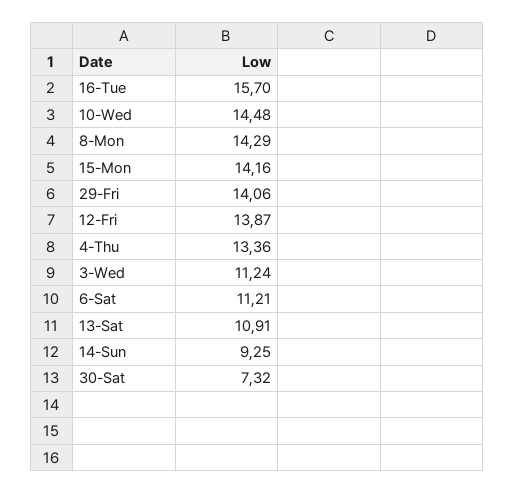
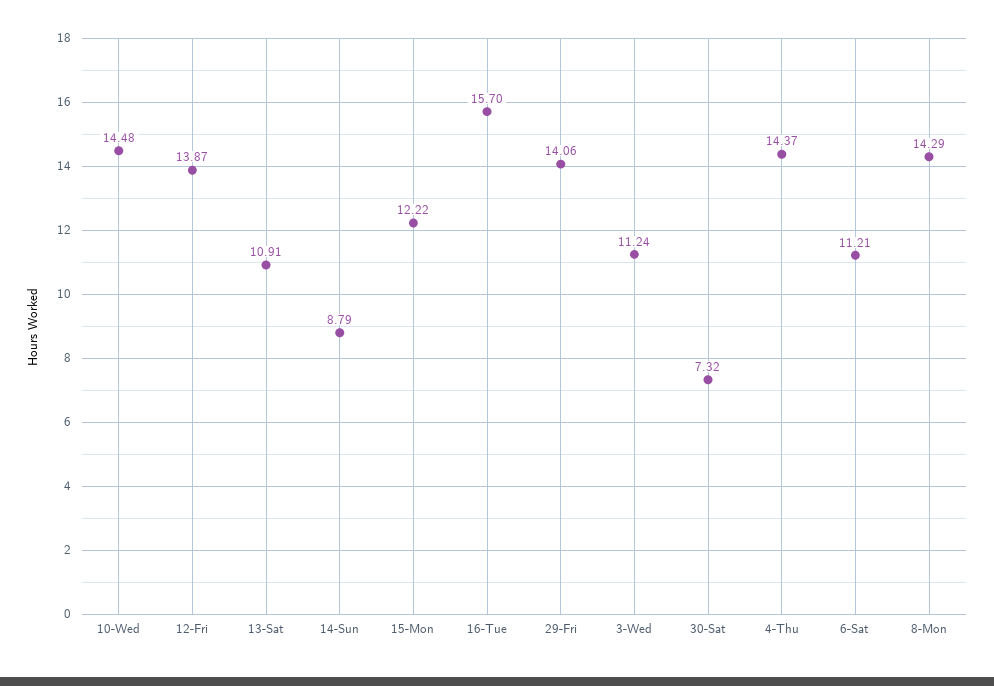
15-Mon: 14.16 -> 12.22
4-Thu: 13.36 -> 14.37
14-Sun: 9.25 -> 8.79

